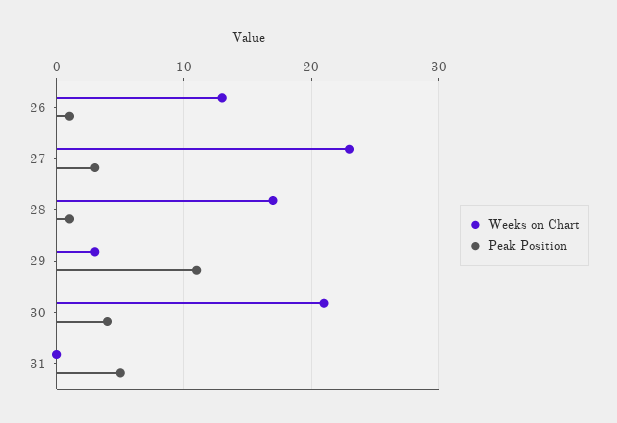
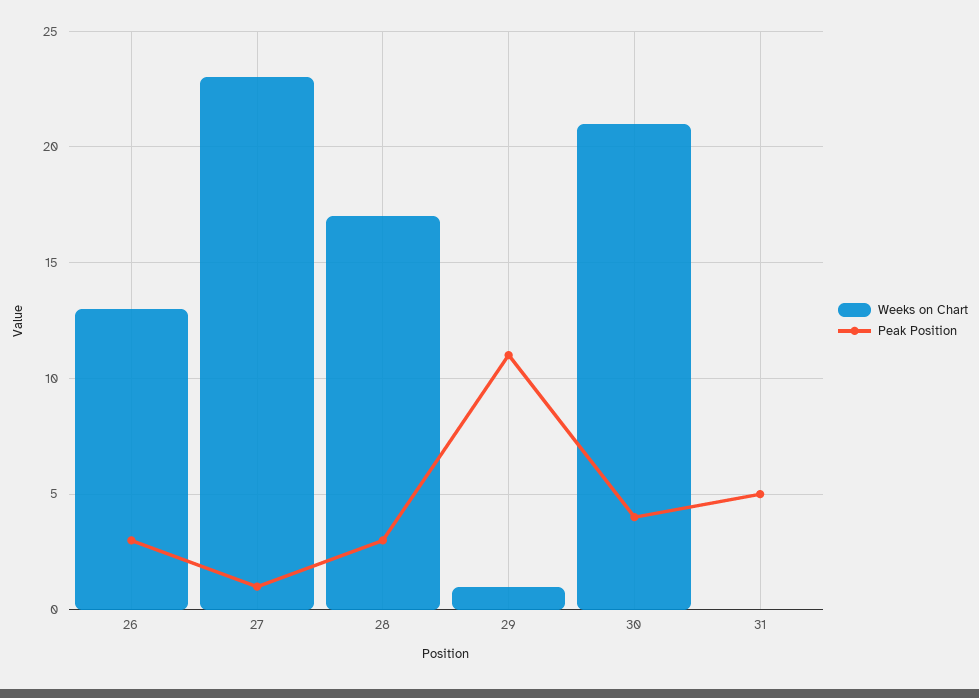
Peak Position, 26: 1 -> 3
Peak Position, 27: 3 -> 1
Peak Position, 28: 1 -> 3
Weeks on Chart, 29: 3 -> 1

